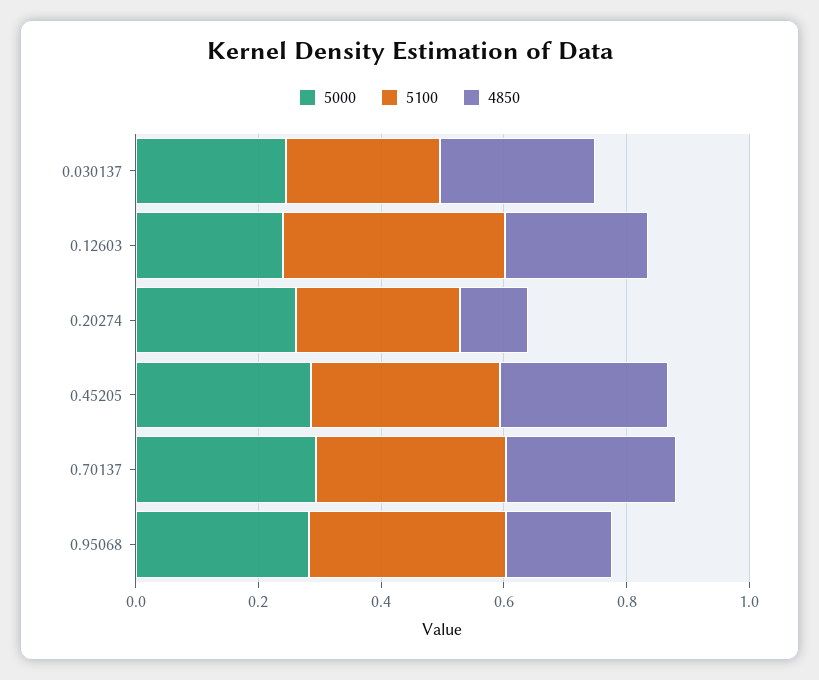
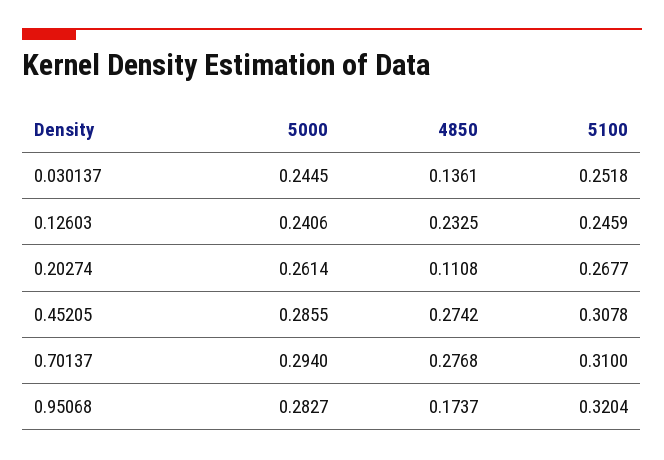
4850, 0.030137: 0.25 -> 0.1361
5100, 0.12603: 0.35 -> 0.2459

